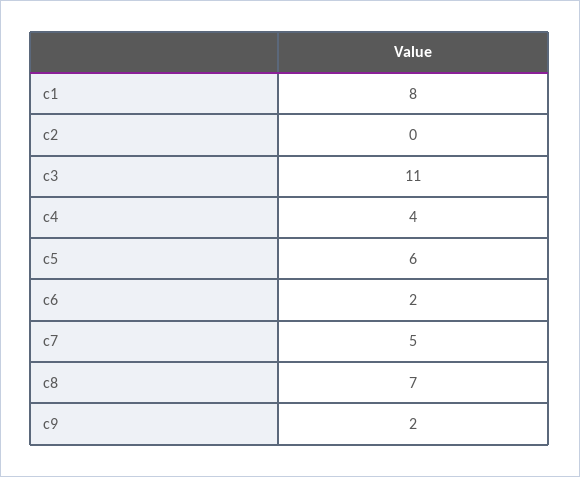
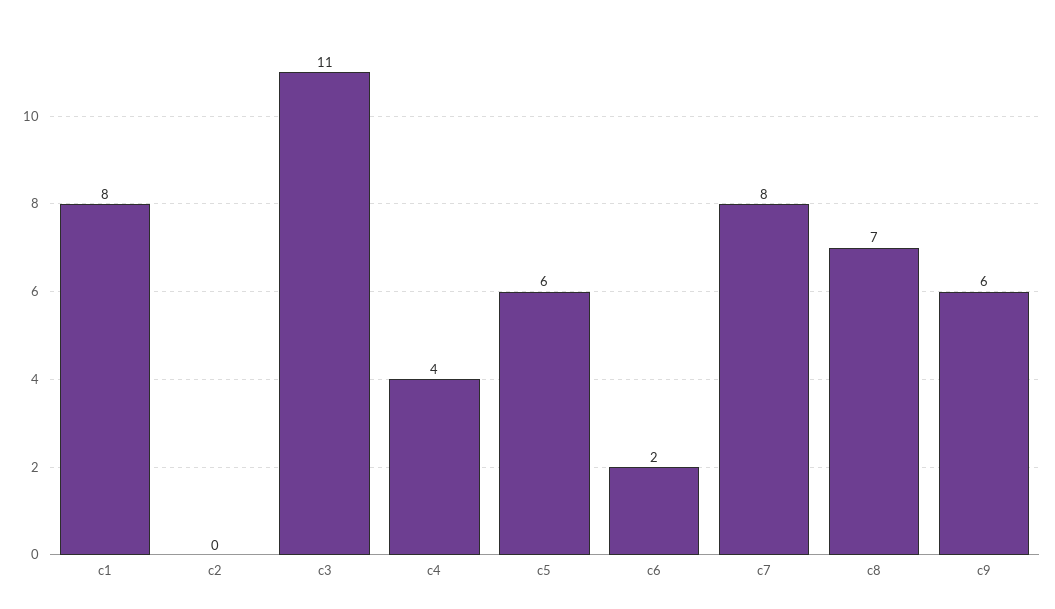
c7: 5 -> 8
c9: 2 -> 6

